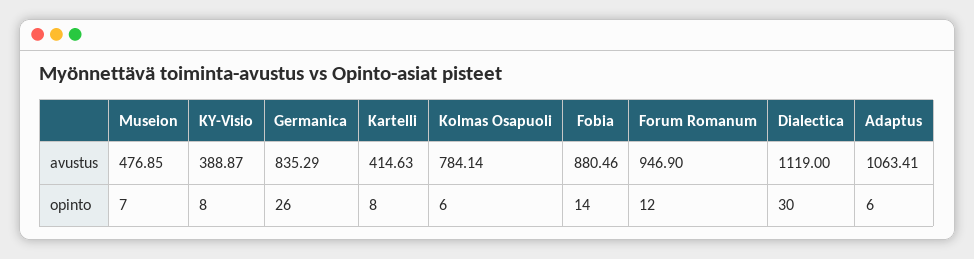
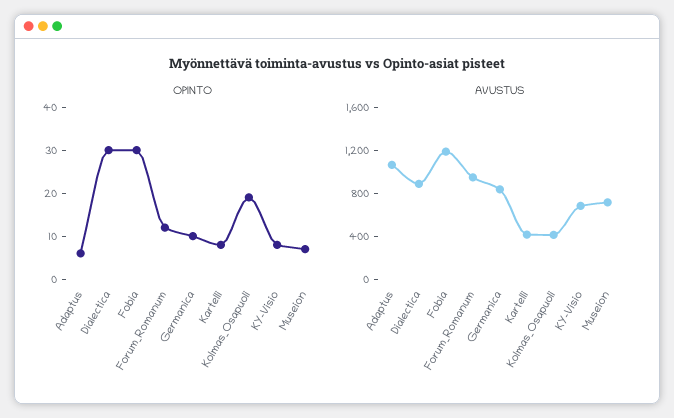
avustus, Museion: 476.85 -> 700
avustus, KY-Visio: 388.87 -> 700
avustus, Kolmas Osapuoli: 784.14 -> 400
avustus, Fobia: 880.46 -> 1200
avustus, Dialectica: 1119 -> 900
opinto, Germanica: 26 -> 10
opinto, Kolmas Osapuoli: 6 -> 20
opinto, Fobia: 14 -> 30

